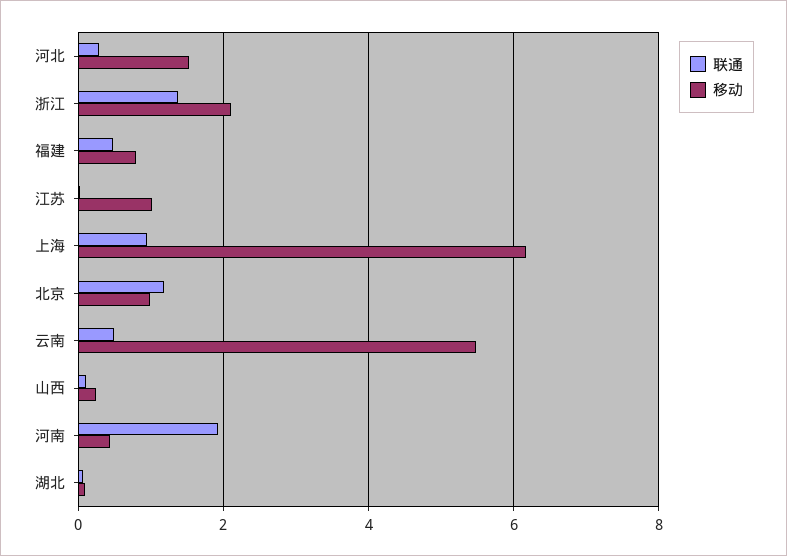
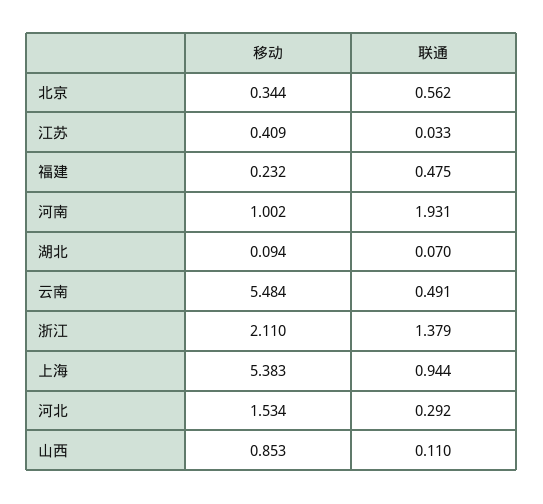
移动, 福建: 0.8 -> 0.232
移动, 江苏: 1 -> 0.409
移动, 上海: 6.2 -> 5.383
联通, 北京: 1.2 -> 0.562
移动, 北京: 1 -> 0.344
移动, 山西: 0.2 -> 0.853
移动, 河南: 0.4 -> 1.002

